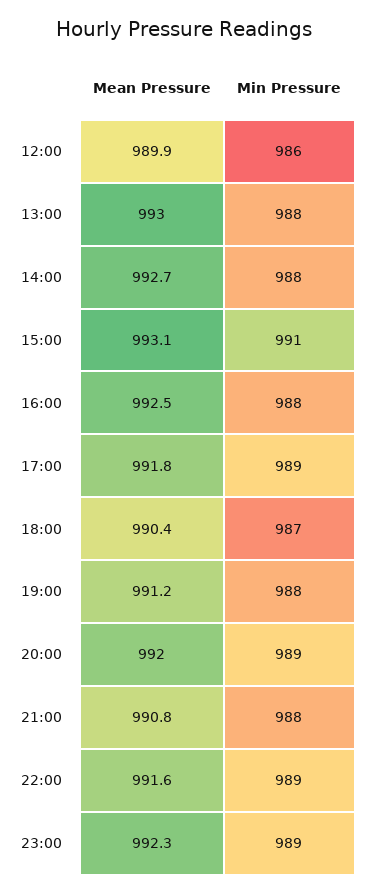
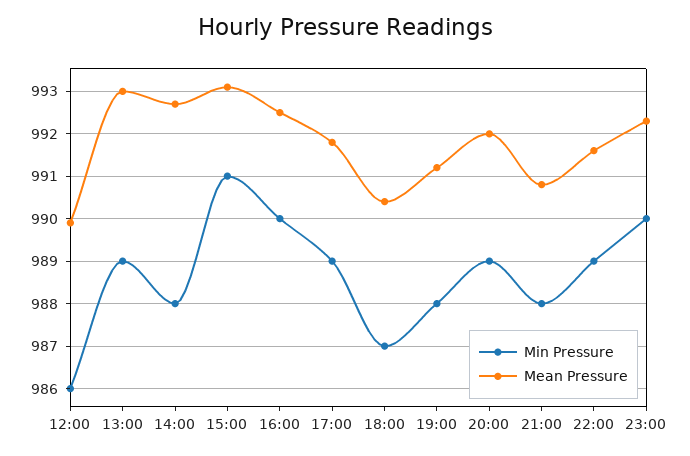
Min Pressure, 13:00: 988 -> 989
Min Pressure, 16:00: 988 -> 990
Min Pressure, 23:00: 989 -> 990

